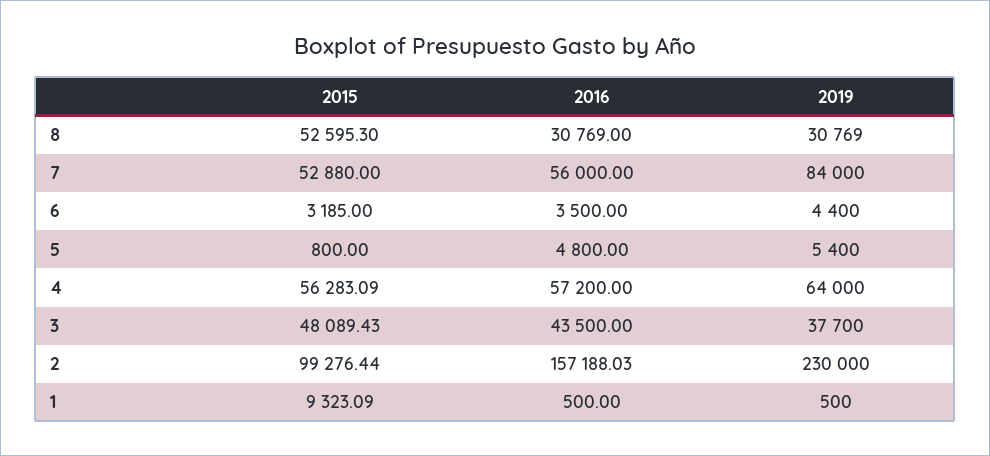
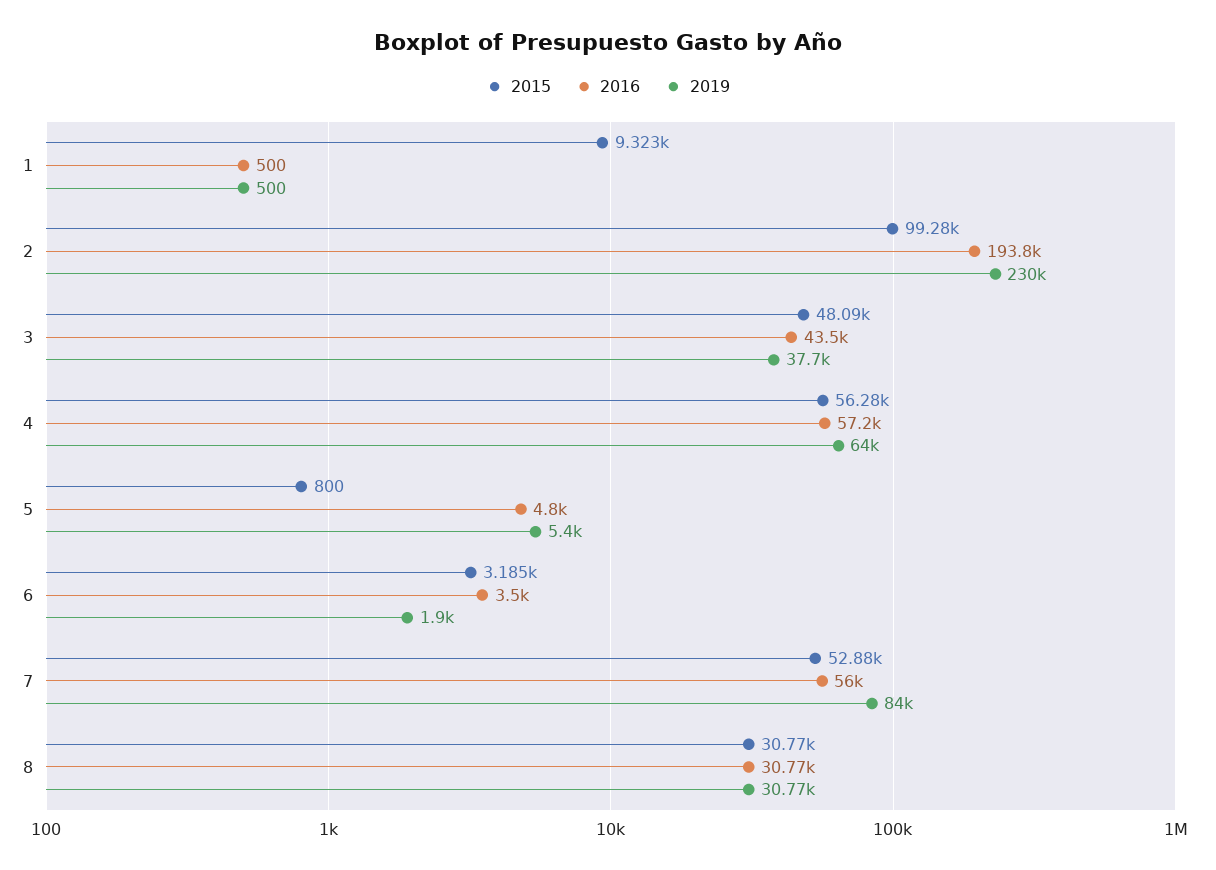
2015, 8: 52595.3 -> 30770
2019, 6: 4400 -> 1900
2016, 2: 157188.03 -> 193800

